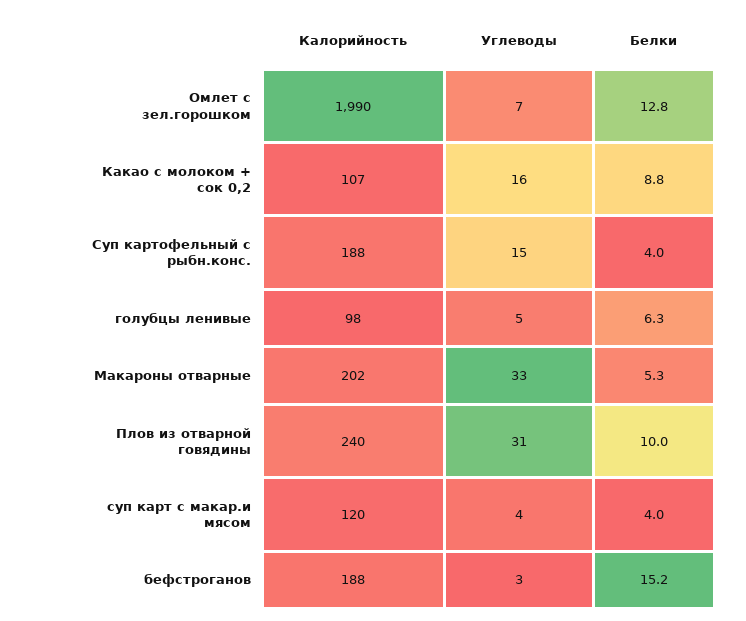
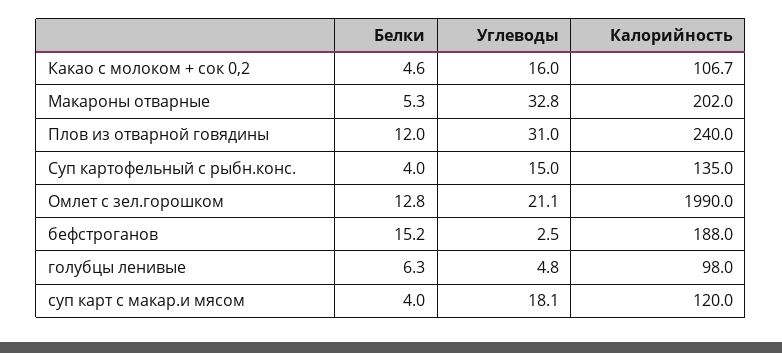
Углеводы, Омлет с зел.горошком: 7 -> 21.1
Белки, Какао с молоком + сок 0,2: 8.8 -> 4.6
Калорийность, Суп картофельный с рыбн.конс.: 188 -> 135
Белки, Плов из отварной говядины: 10 -> 12
Углеводы, суп карт с макар.и мясом: 4 -> 18.1

